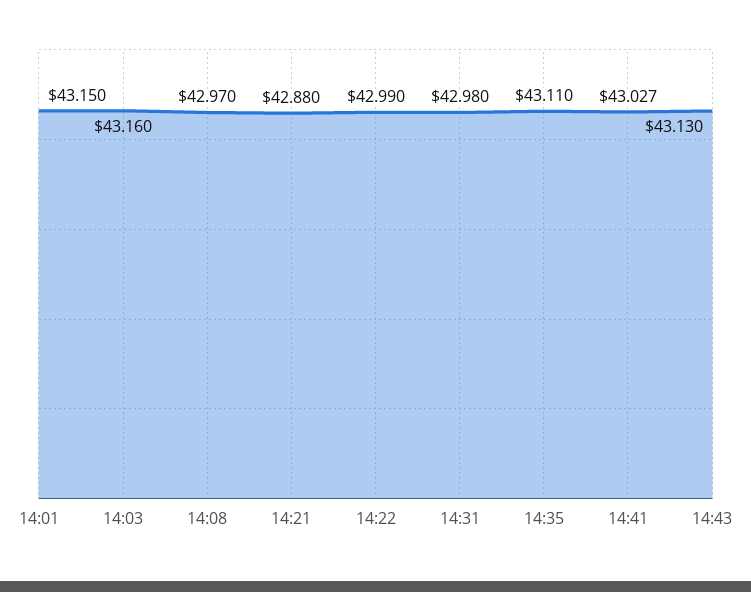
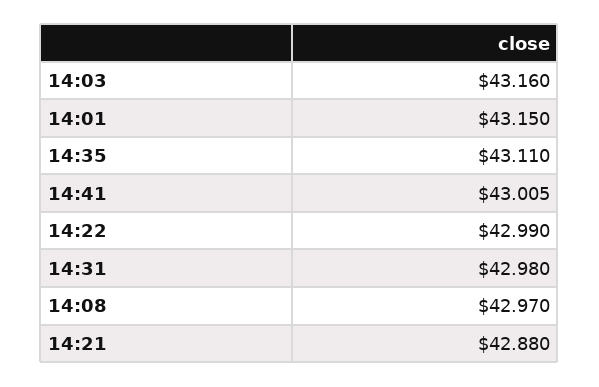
14:41: 43.027 -> 43.005
14:43: 43.13 -> none

